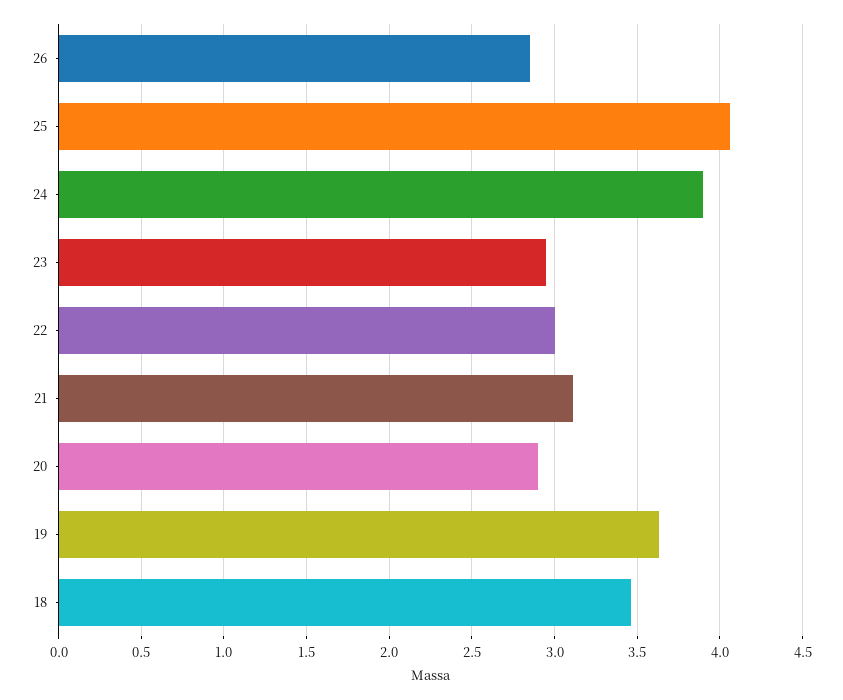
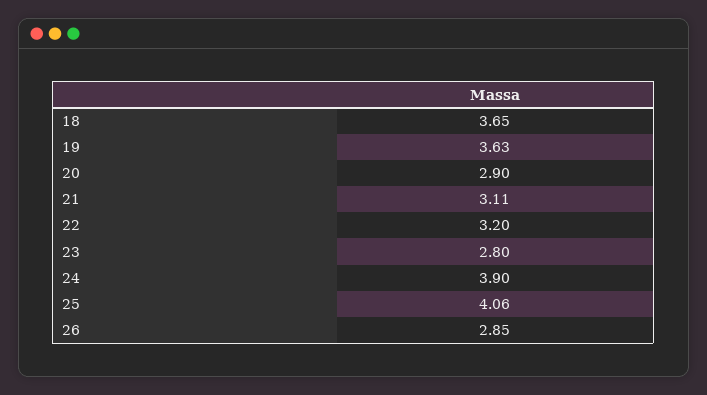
23: 2.95 -> 2.8
22: 3 -> 3.2
18: 3.45 -> 3.65

